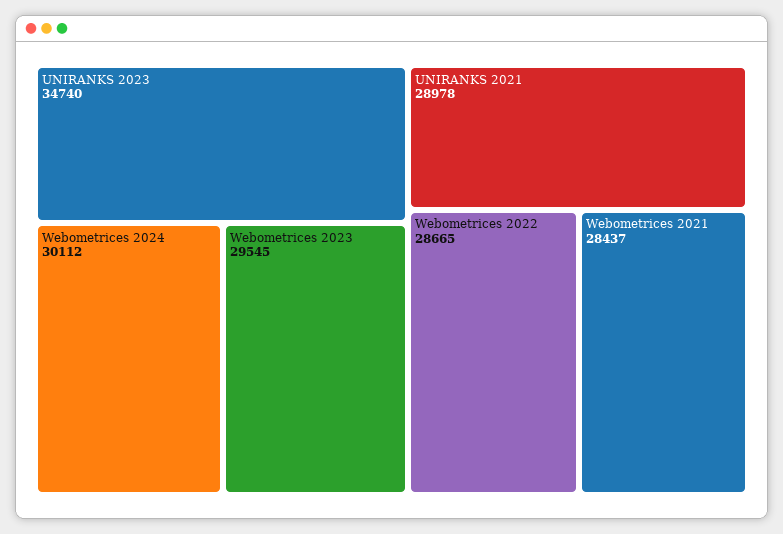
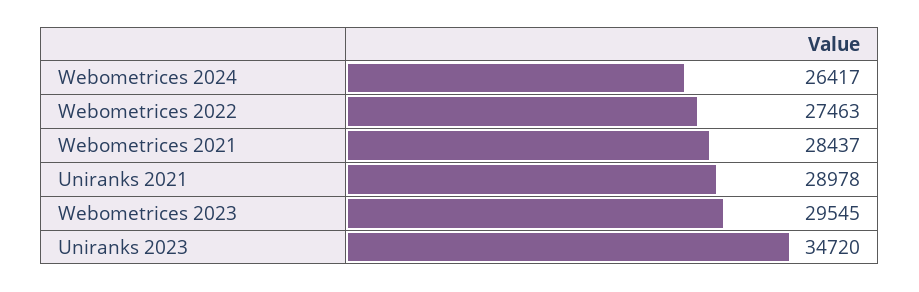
UNIRANKS 2023: 34740 -> 34720
Webometrices 2024: 30112 -> 26417
Webometrices 2022: 28665 -> 27463

